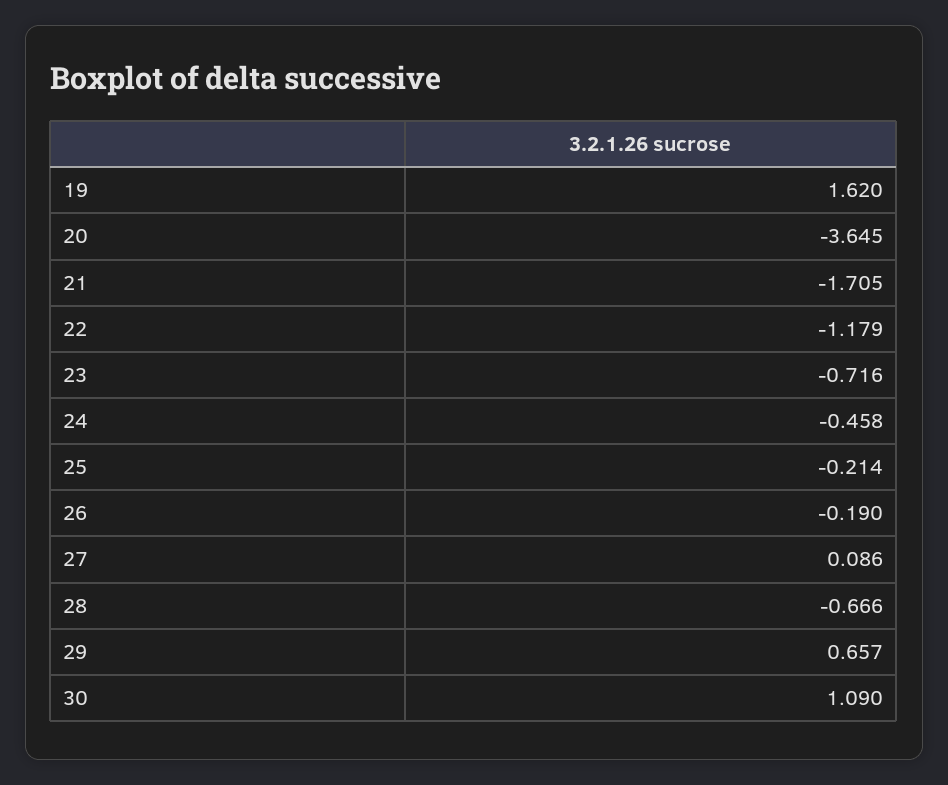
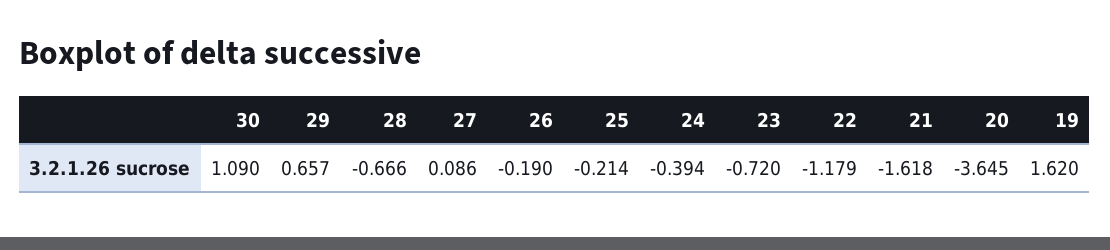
21: -1.705 -> -1.618
23: -0.716 -> -0.72
24: -0.458 -> -0.394

